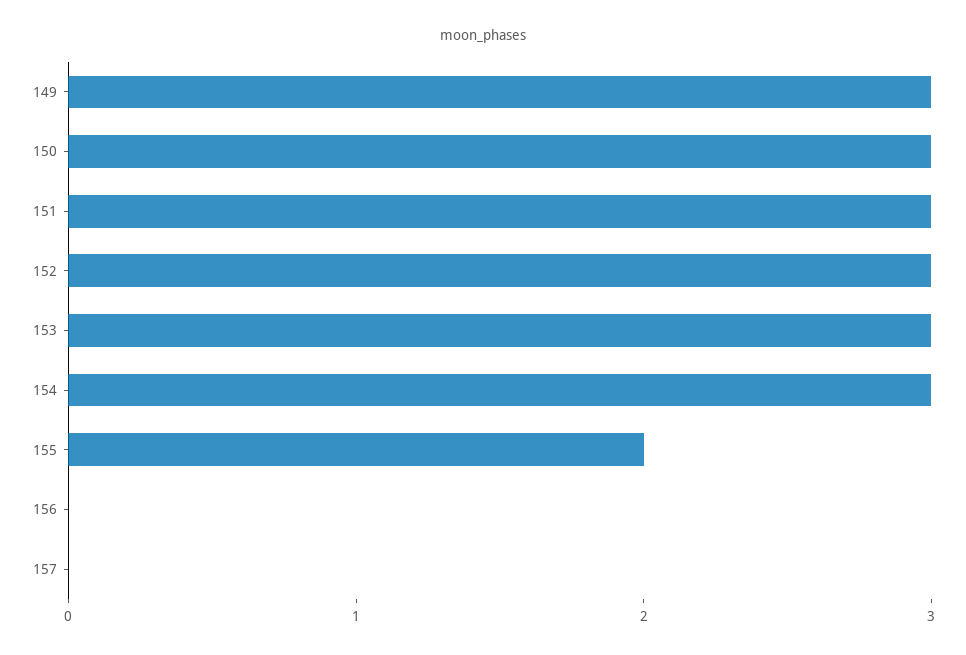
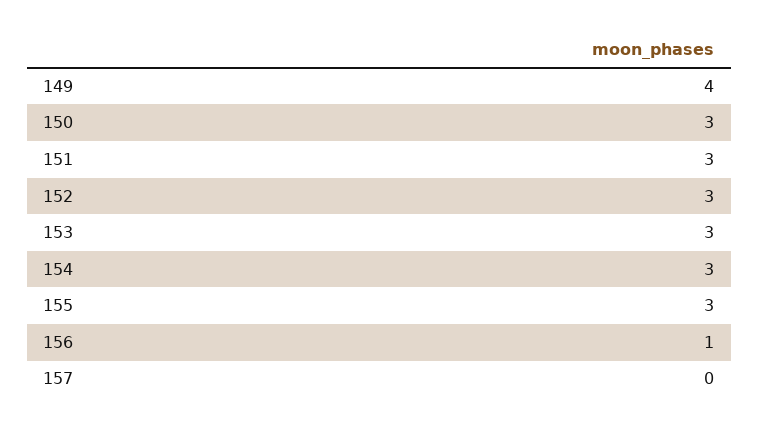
149: 3 -> 4
155: 2 -> 3
156: 0 -> 1

